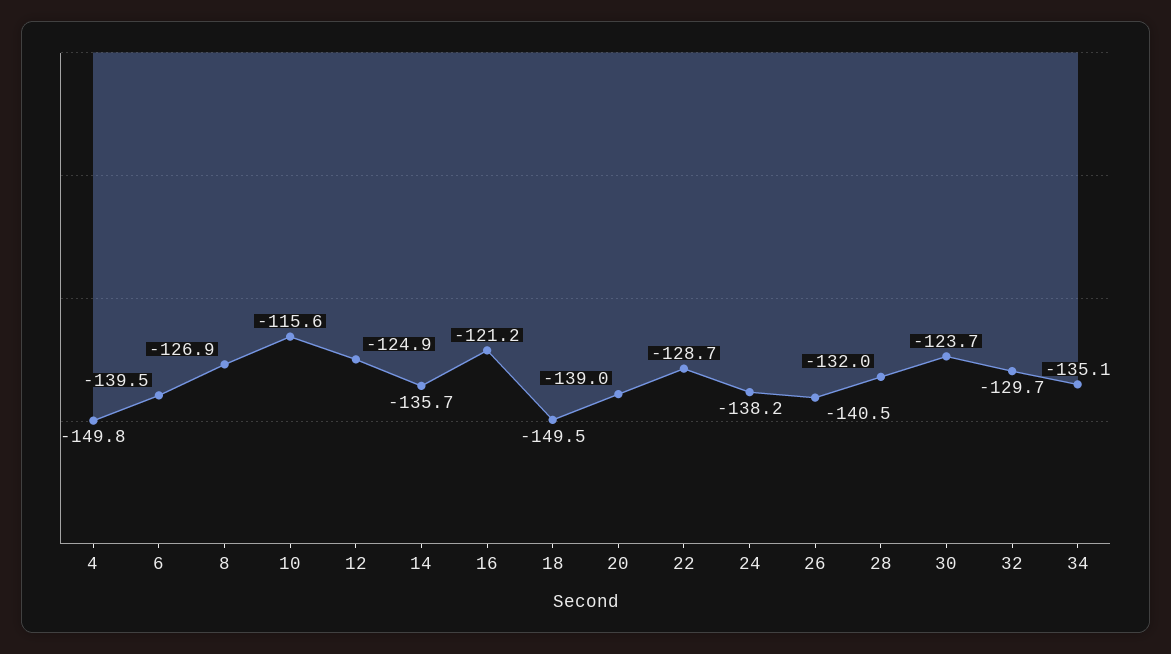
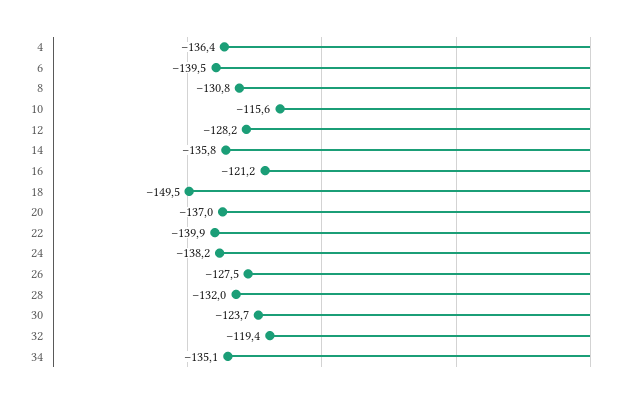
4: -149.8 -> -136.4
8: -126.9 -> -130.8
12: -124.9 -> -128.2
14: -135.7 -> -135.8
20: -139 -> -137
22: -128.7 -> -139.9
26: -140.5 -> -127.5
32: -129.7 -> -119.4

